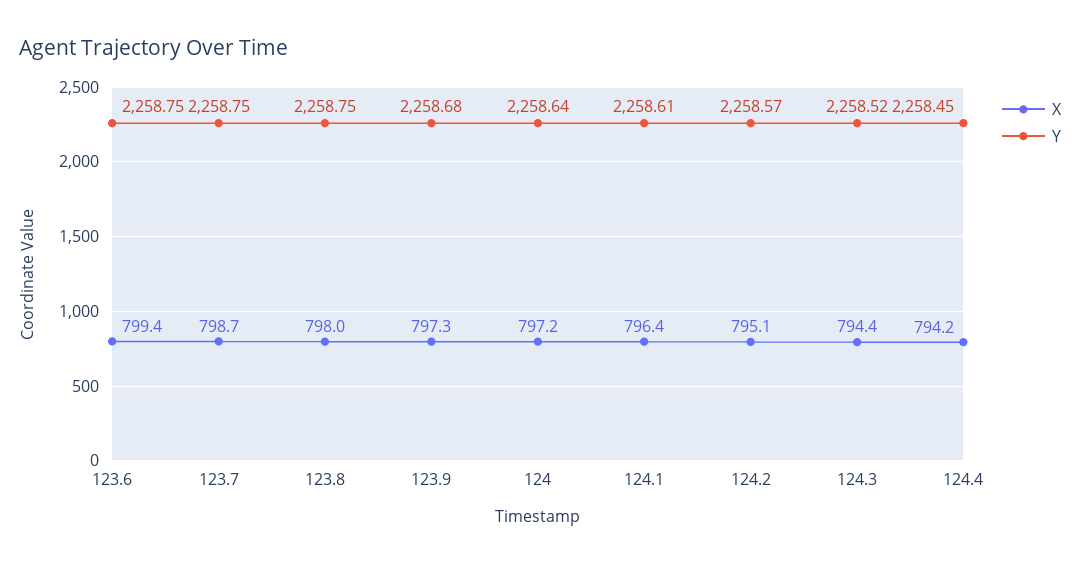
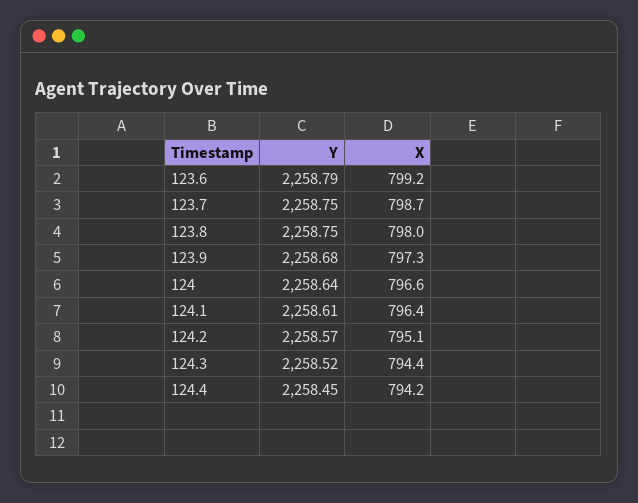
X, 123.6: 799.4 -> 799.2
Y, 123.6: 2258.75 -> 2258.79
X, 124: 797.2 -> 796.6

